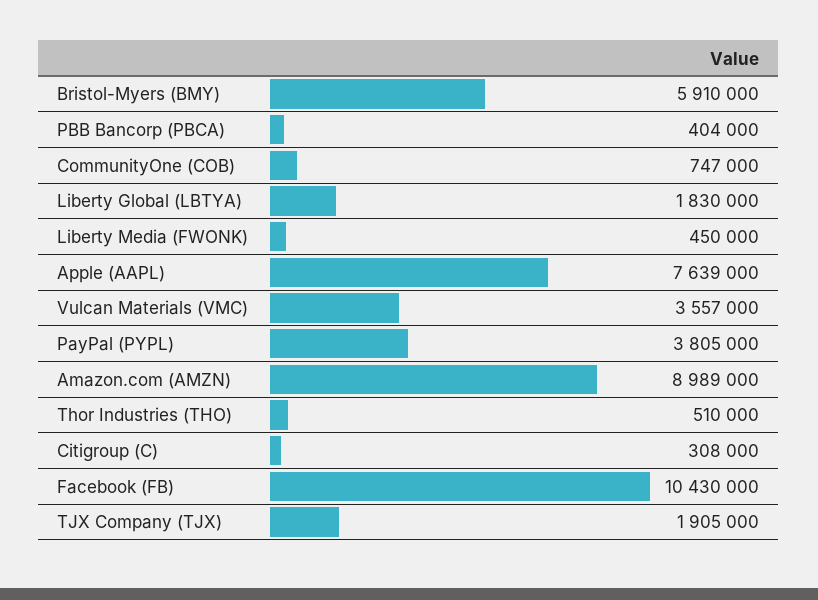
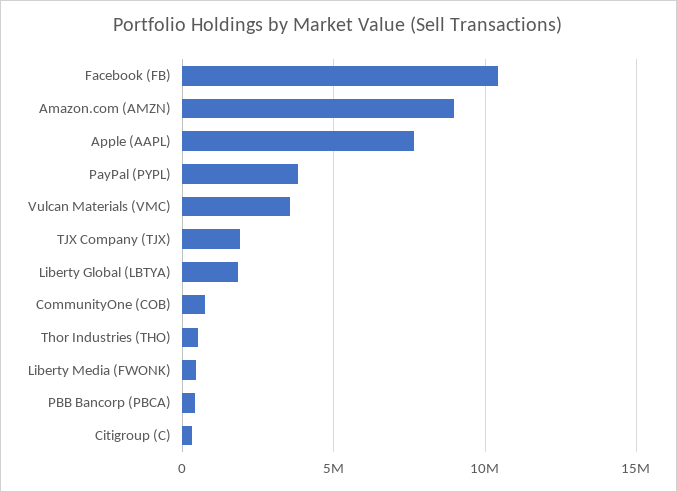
Bristol-Myers (BMY): 5910000 -> none

